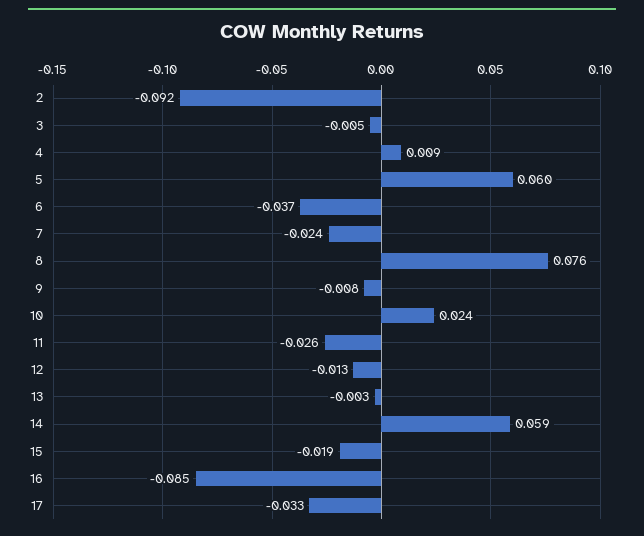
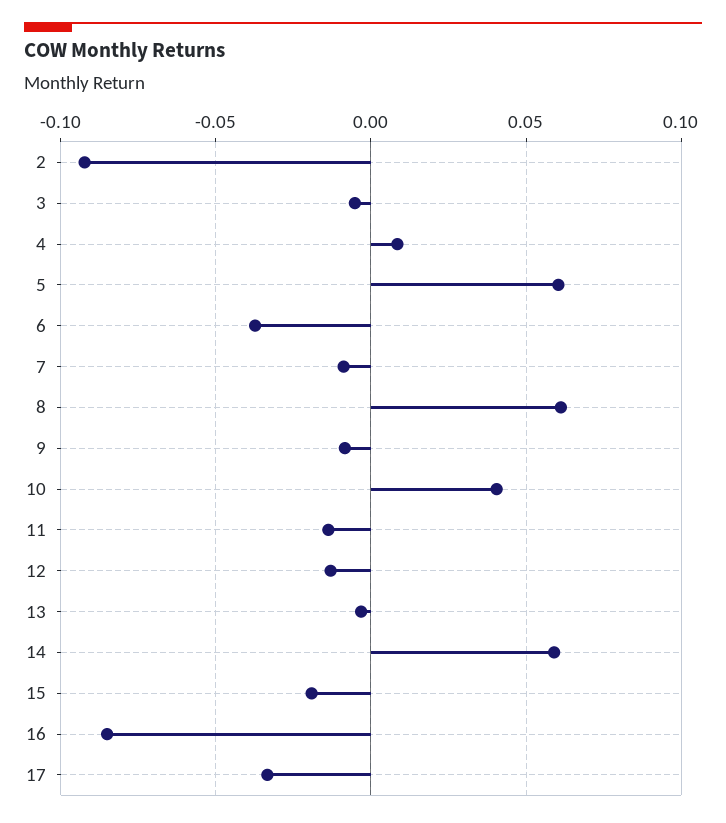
7: -0.024 -> -0.01
8: 0.076 -> 0.06
10: 0.024 -> 0.04
11: -0.026 -> -0.015

